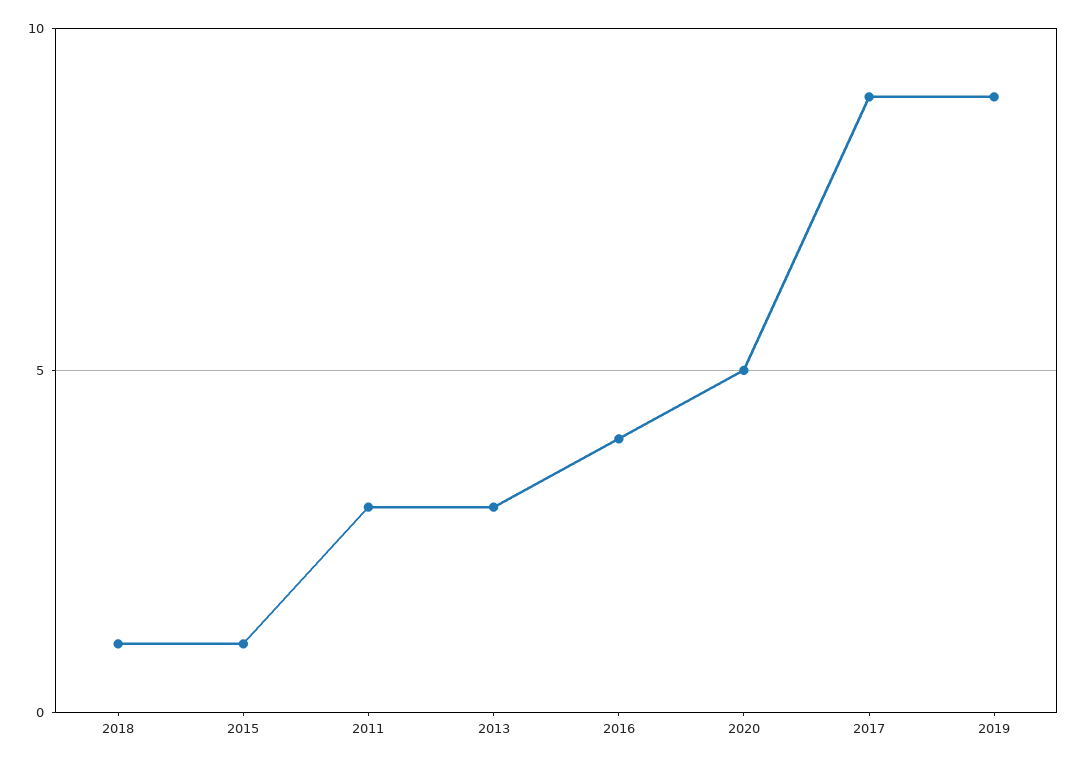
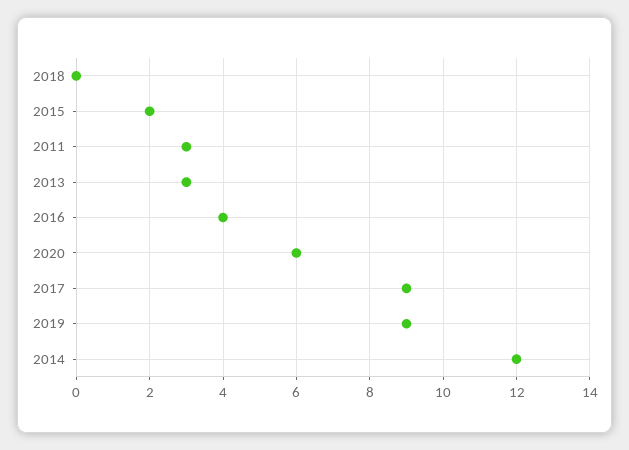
2018: 1 -> 0
2015: 1 -> 2
2020: 5 -> 6
2014: none -> 12

